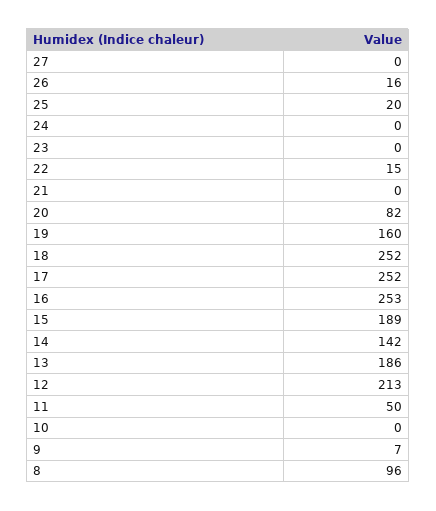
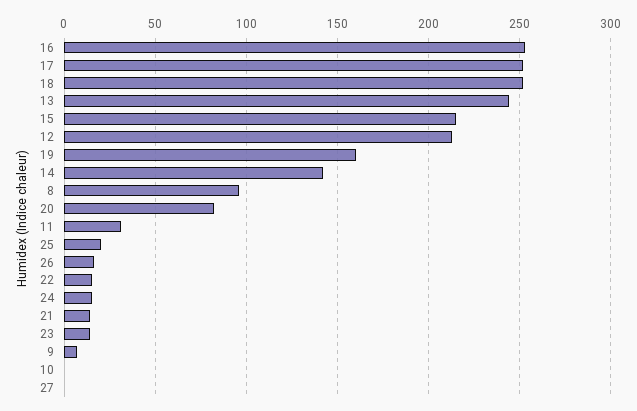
24: 0 -> 15
23: 0 -> 15
21: 0 -> 15
15: 189 -> 215
13: 186 -> 245
11: 50 -> 30

